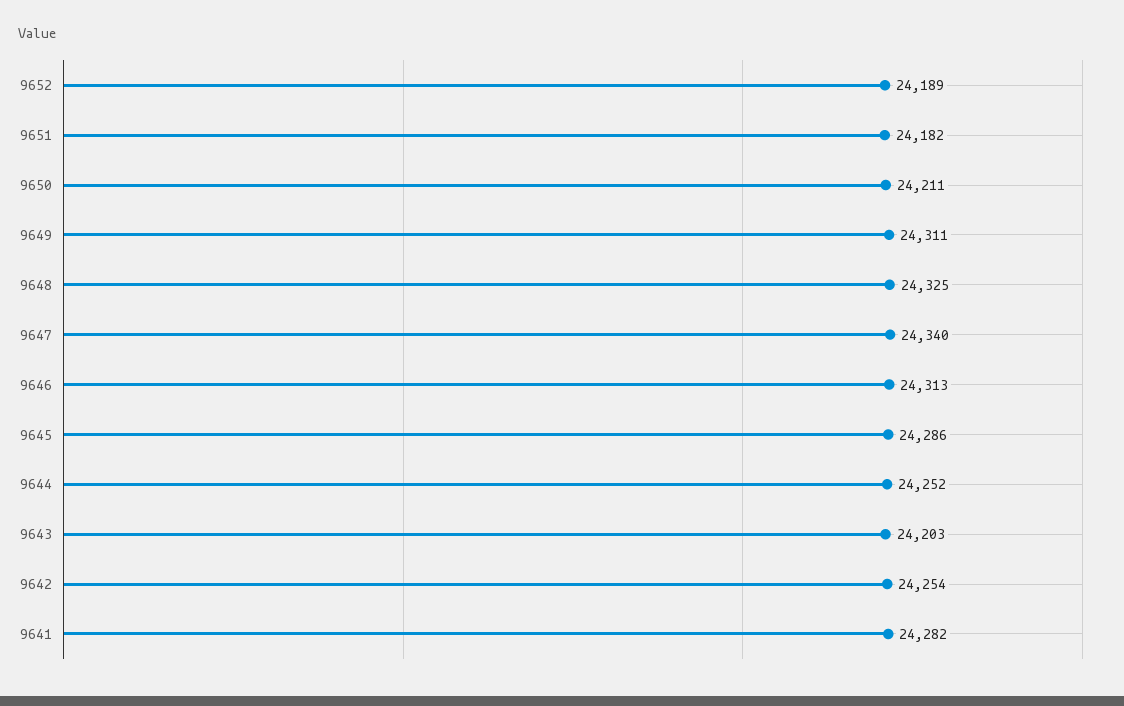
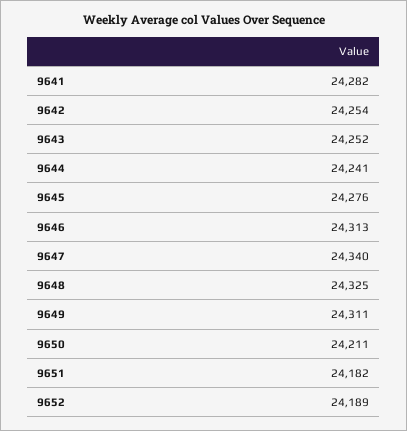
9645: 24286 -> 24276
9644: 24252 -> 24241
9643: 24203 -> 24252

